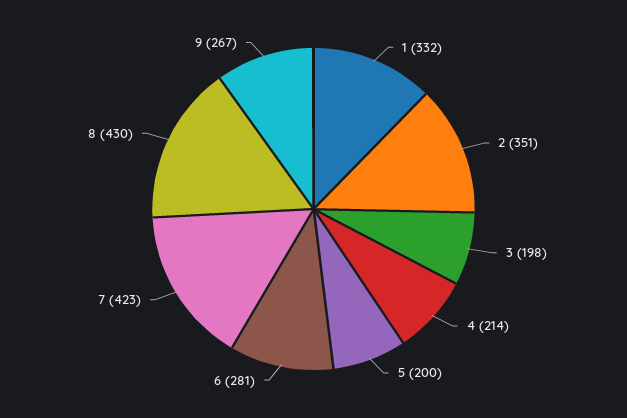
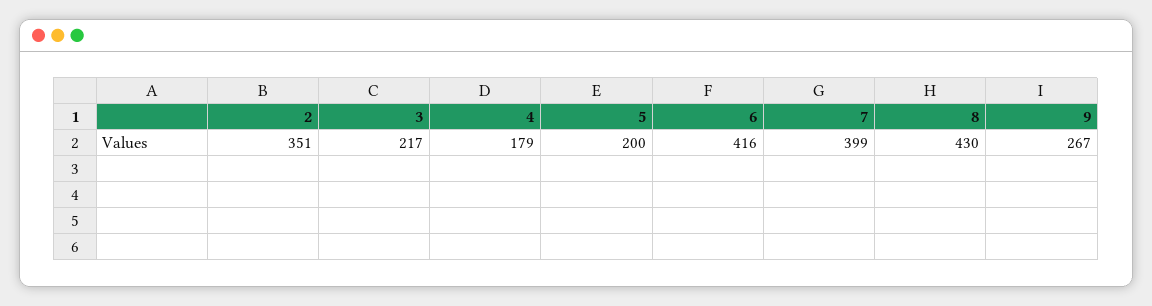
1: 332 -> none
3: 198 -> 217
4: 214 -> 179
6: 281 -> 416
7: 423 -> 399

